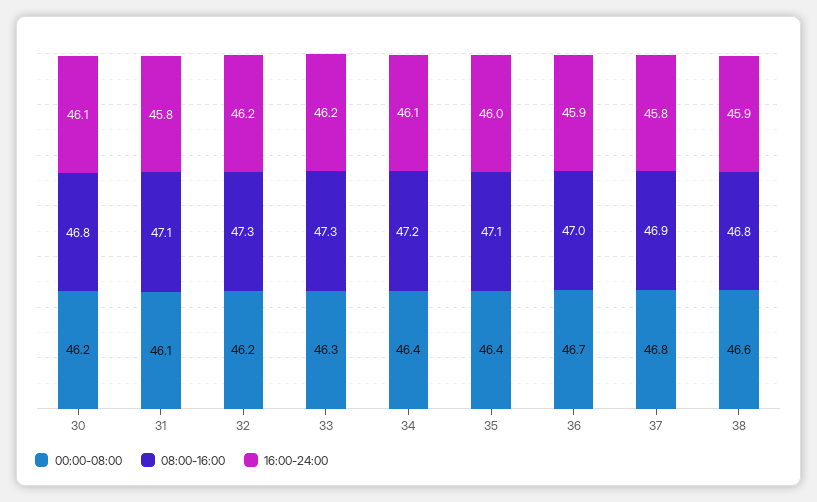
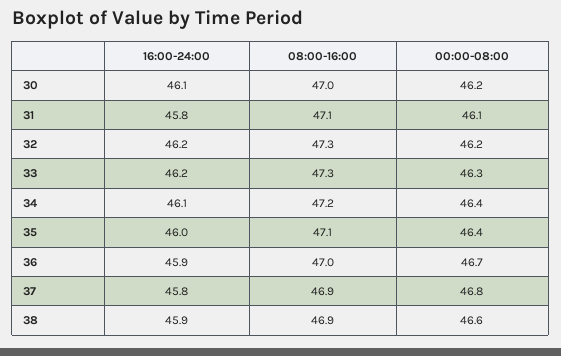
08:00-16:00, 30: 46.8 -> 47
08:00-16:00, 38: 46.8 -> 46.9

